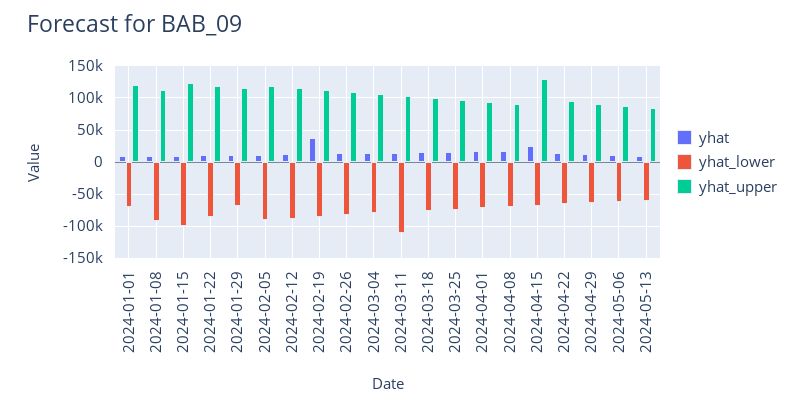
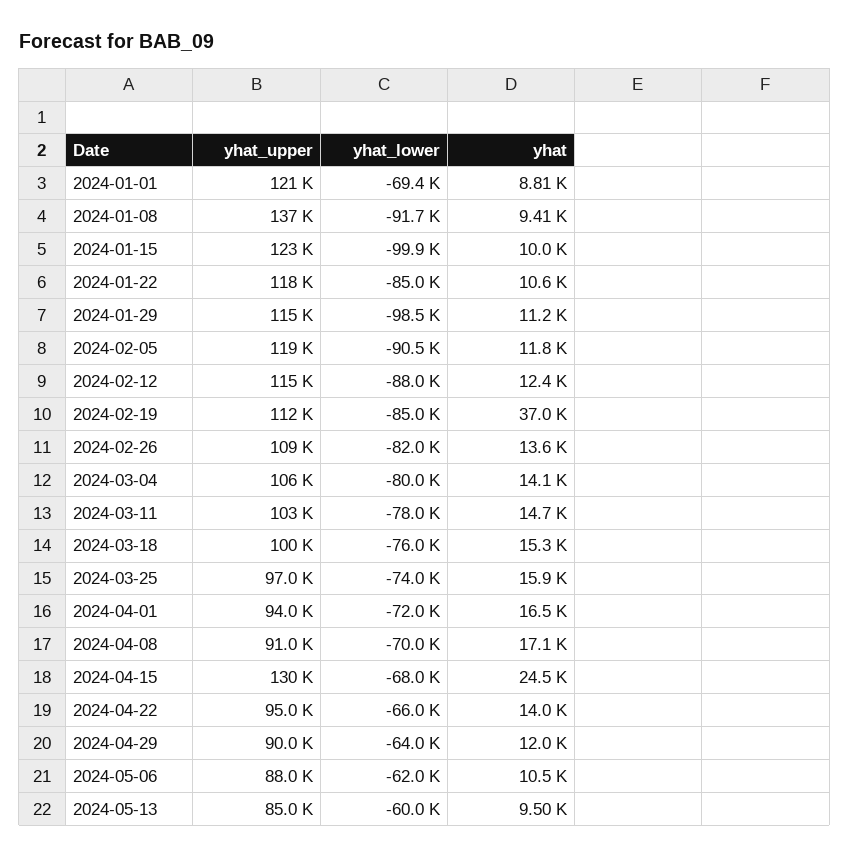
yhat_upper, 2024-01-08: 110000 -> 137000
yhat_lower, 2024-01-29: -70000 -> -98500
yhat_lower, 2024-03-11: -110000 -> -78000

